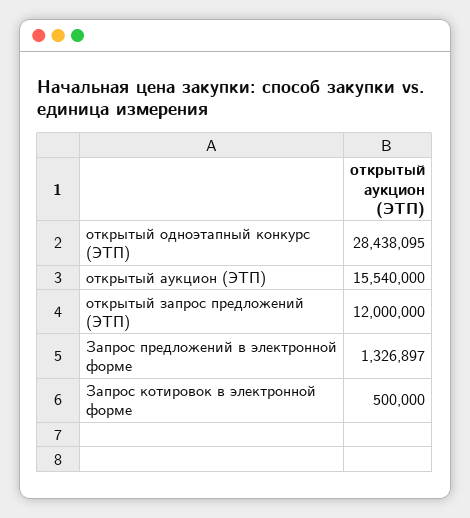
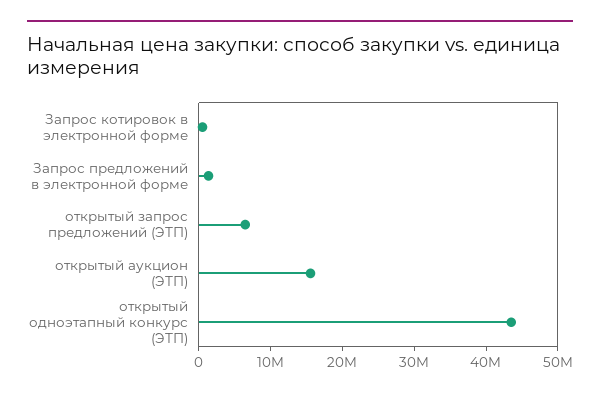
открытый одноэтапный конкурс (ЭТП): 28438095 -> 44000000
открытый запрос предложений (ЭТП): 12000000 -> 6000000

